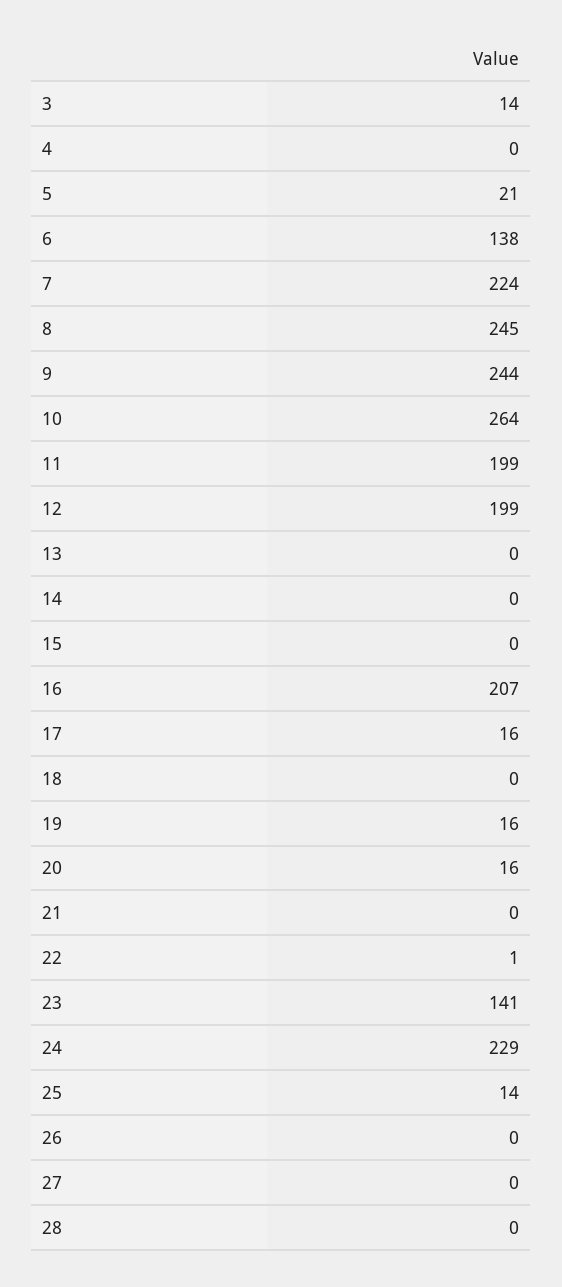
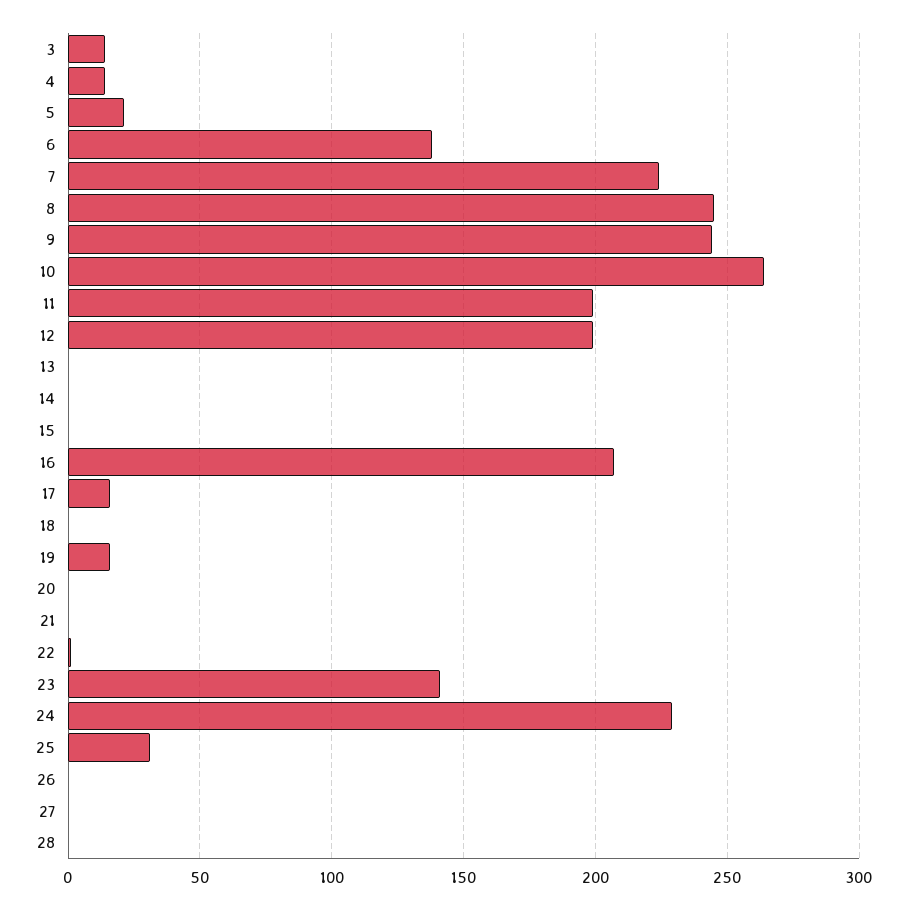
4: 0 -> 15
20: 16 -> 0
25: 14 -> 30

